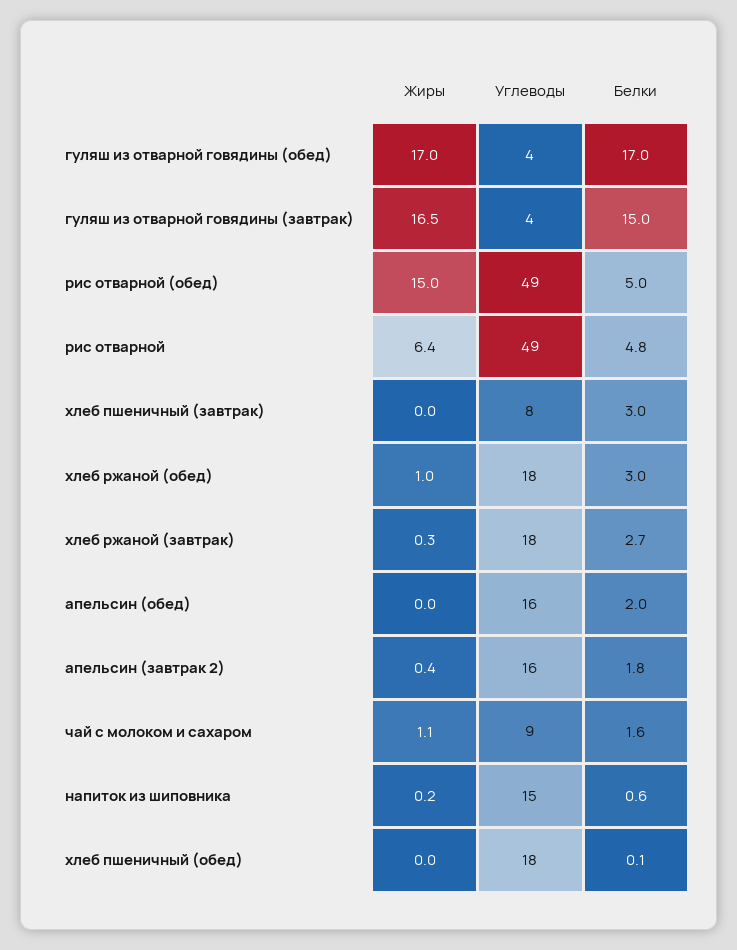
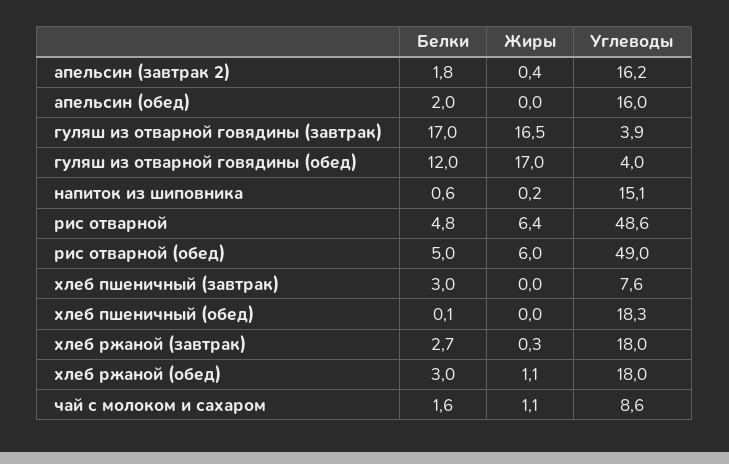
Белки, гуляш из отварной говядины (обед): 17 -> 12
Белки, гуляш из отварной говядины (завтрак): 15 -> 17
Жиры, рис отварной (обед): 15 -> 6
Жиры, хлеб ржаной (обед): 1 -> 1.1

